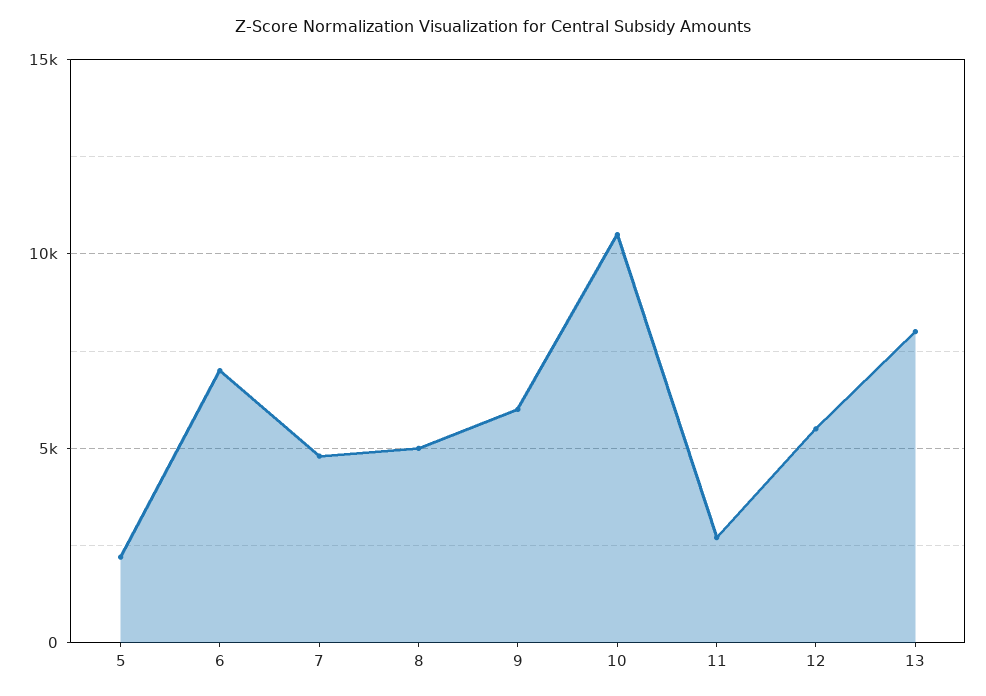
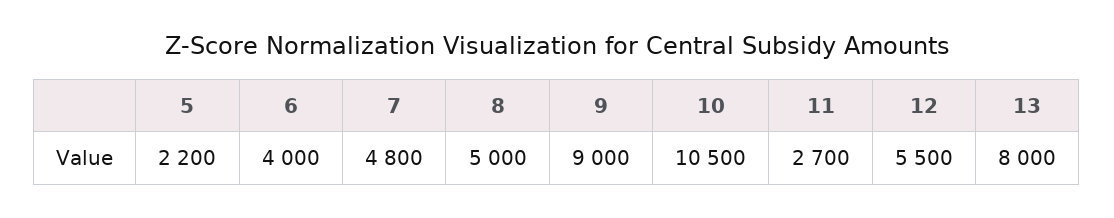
6: 7000 -> 4000
9: 6000 -> 9000

